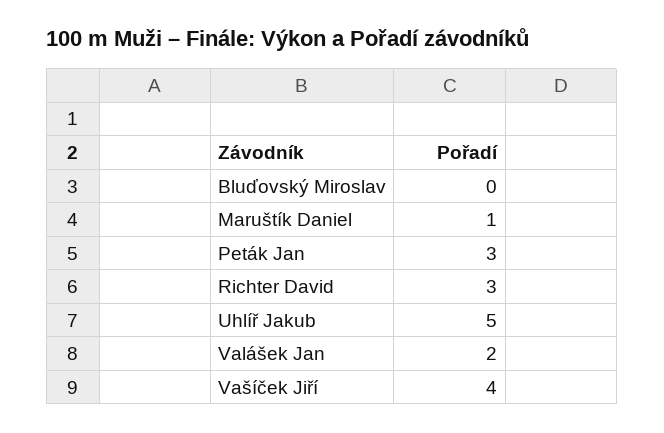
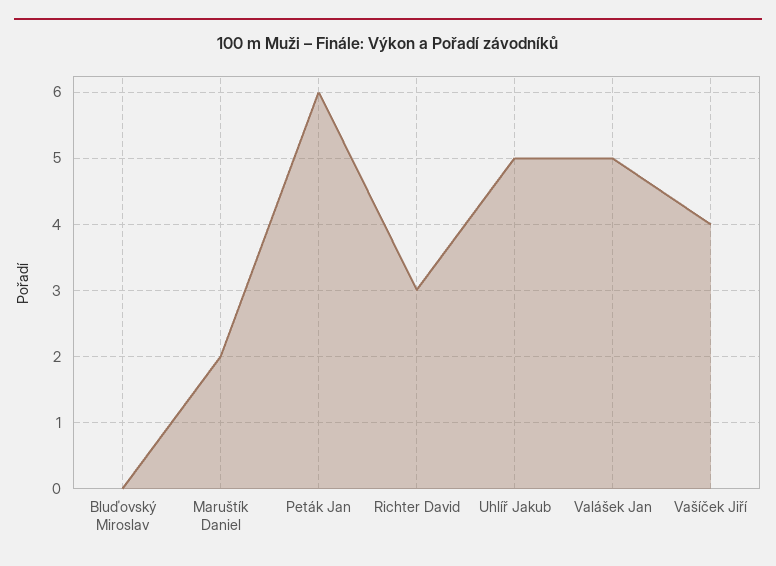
Maruštík Daniel: 1 -> 2
Peták Jan: 3 -> 6
Valášek Jan: 2 -> 5

